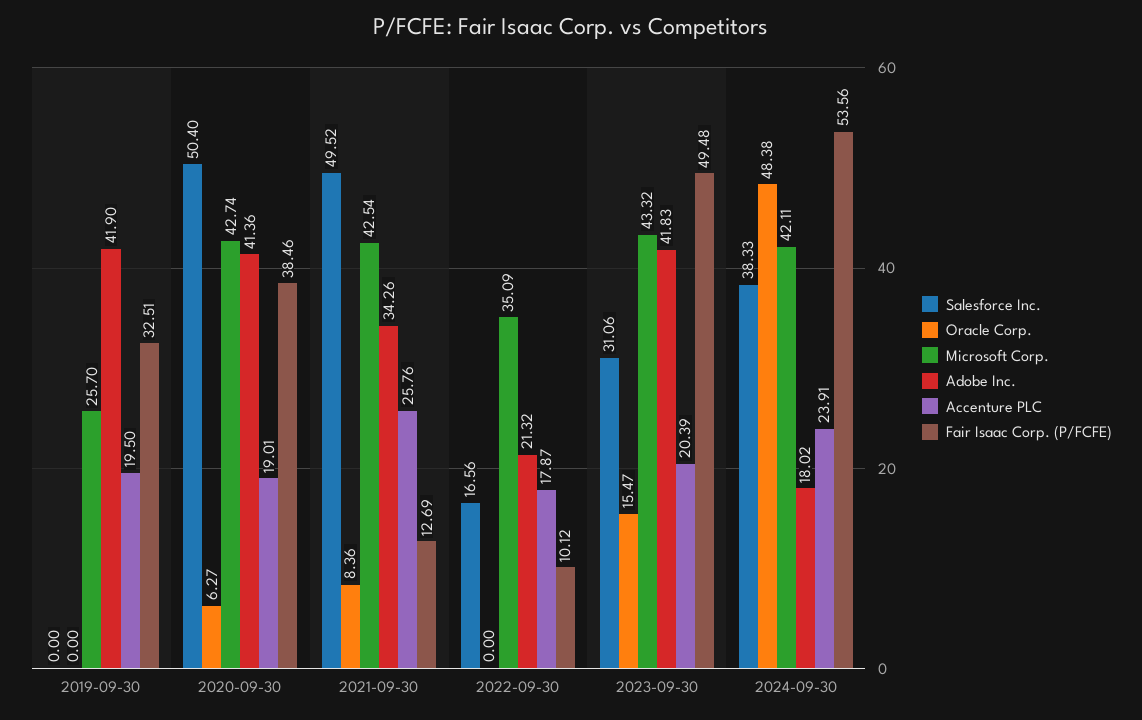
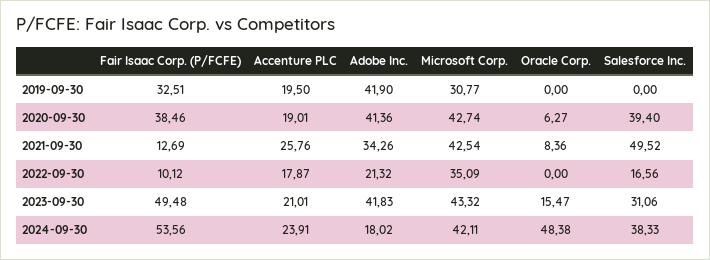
Microsoft Corp., 2019-09-30: 25.7 -> 30.77
Salesforce Inc., 2020-09-30: 50.4 -> 39.4
Accenture PLC, 2023-09-30: 20.39 -> 21.01

